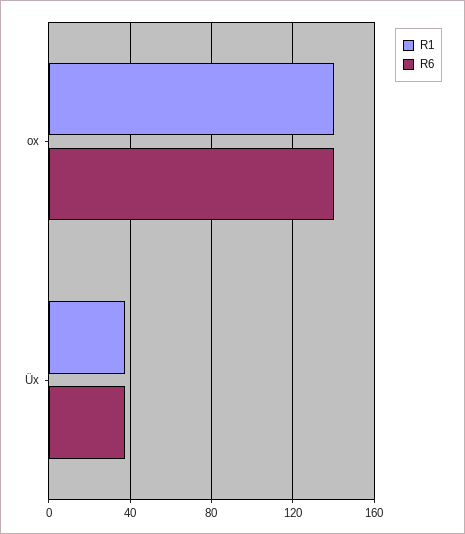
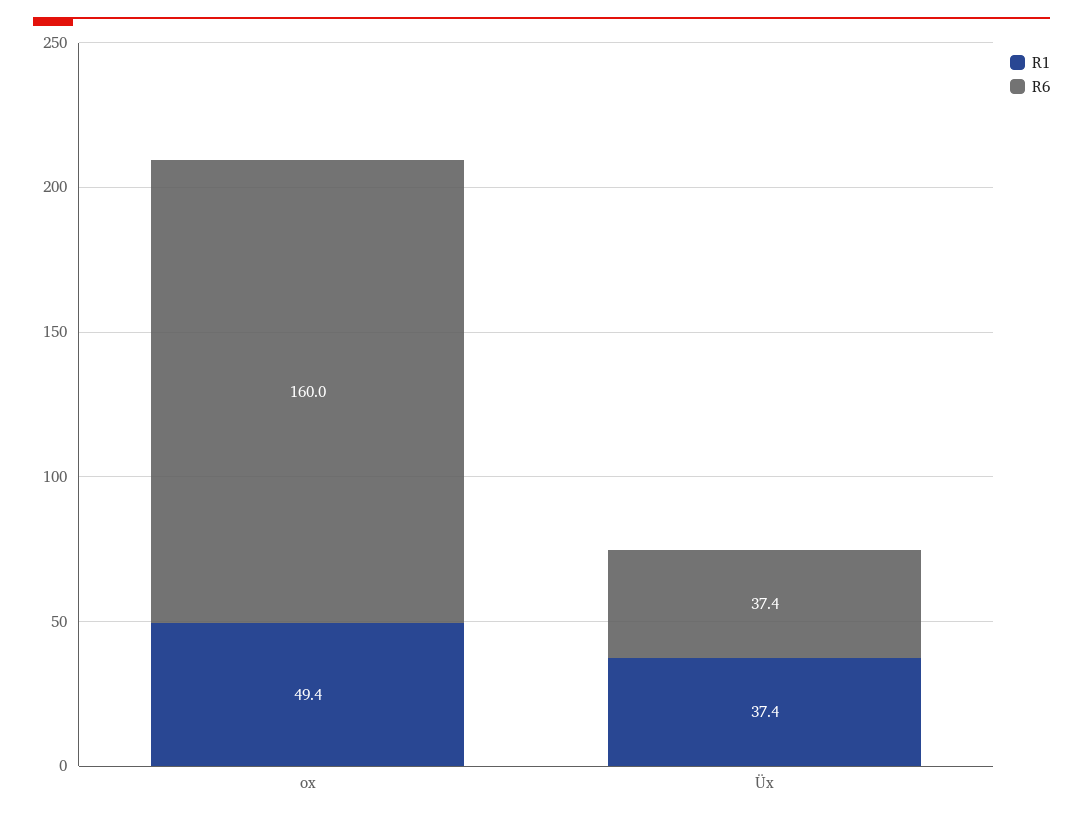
R1, ox: 140 -> 49.4
R6, ox: 140 -> 160

